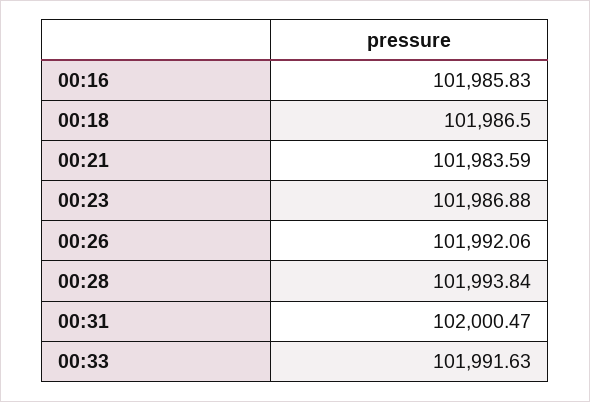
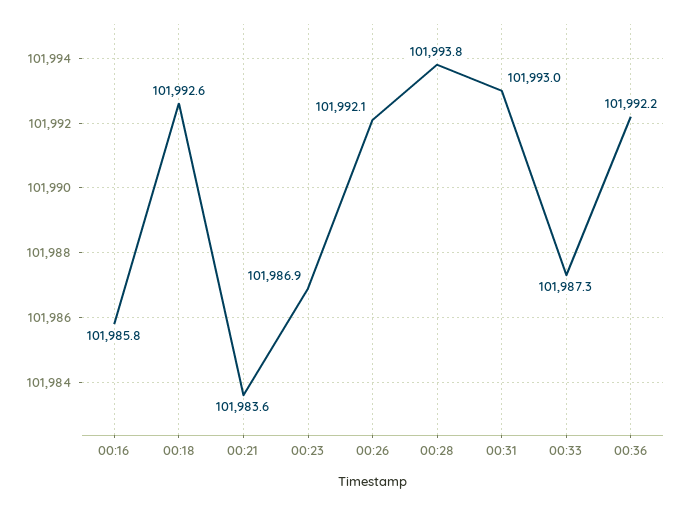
00:18: 101986.5 -> 101992.6
00:31: 102000.47 -> 101993
00:33: 101991.63 -> 101987.3
00:36: none -> 101992.2

